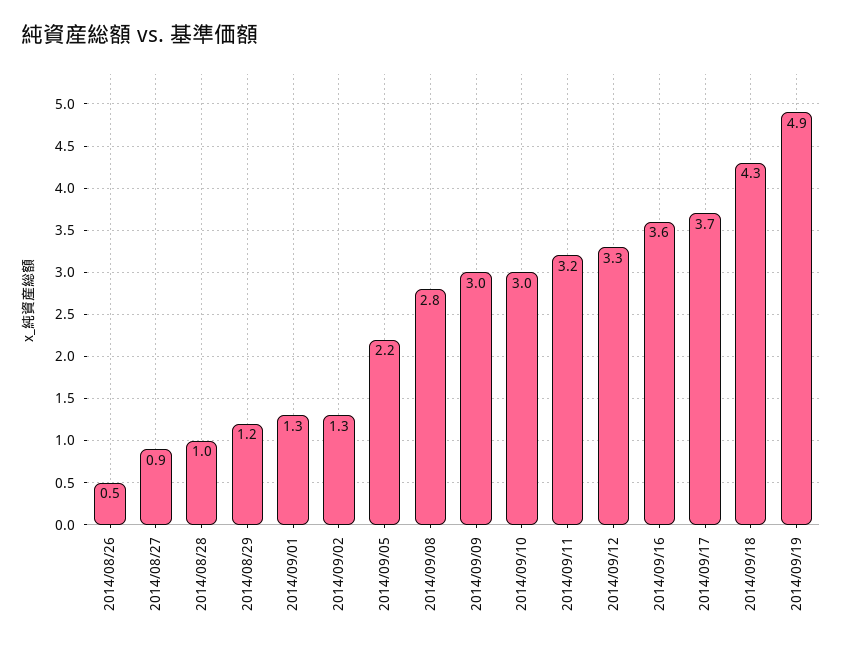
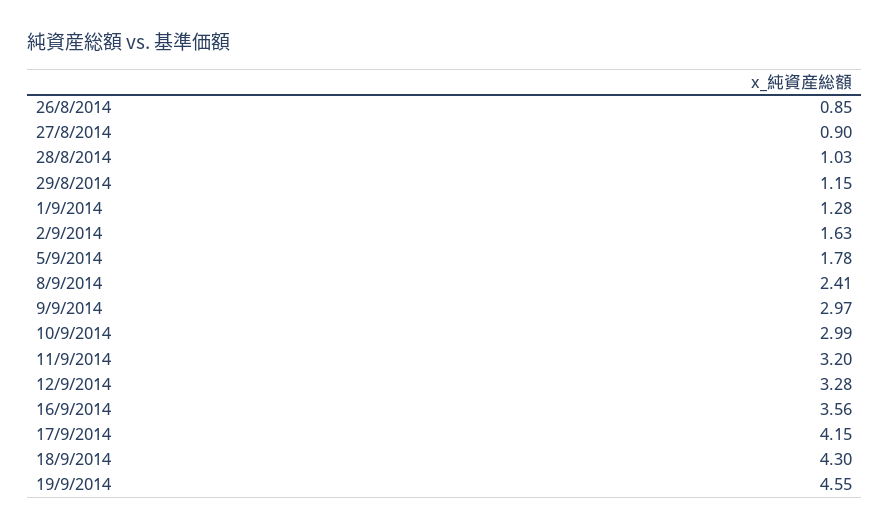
2014/08/26: 0.5 -> 0.85
2014/09/02: 1.3 -> 1.63
2014/09/05: 2.2 -> 1.78
2014/09/08: 2.8 -> 2.41
2014/09/17: 3.7 -> 4.15
2014/09/19: 4.9 -> 4.55

